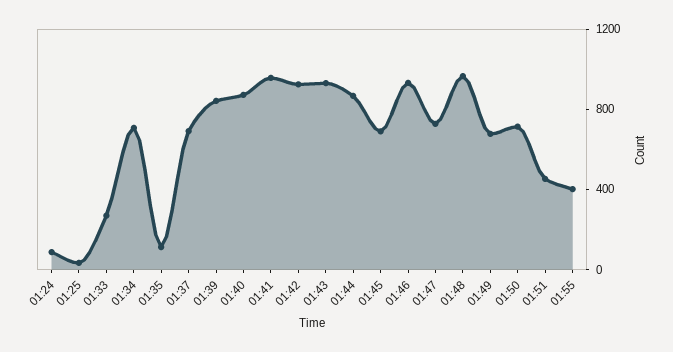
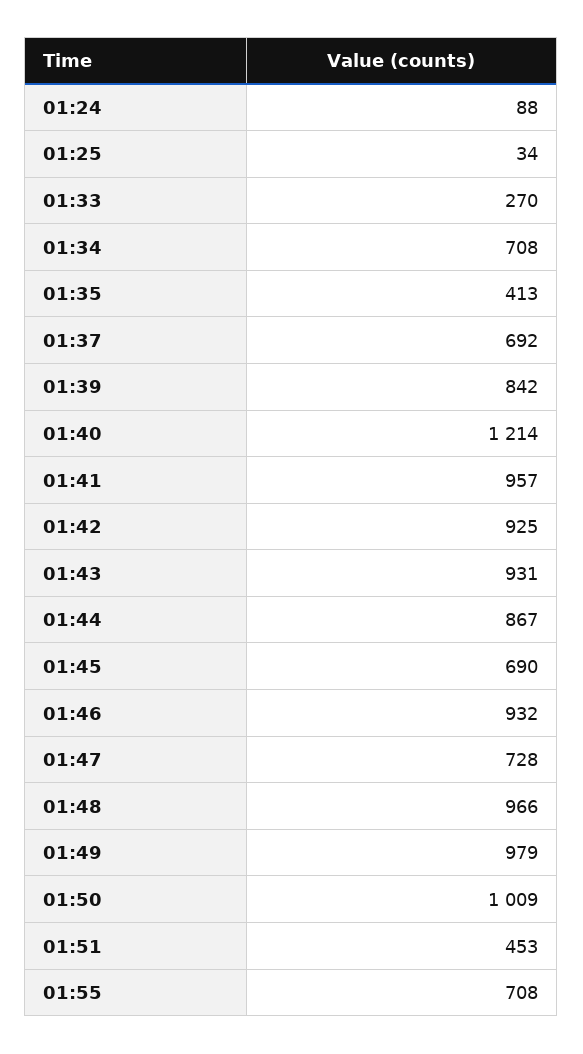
01:35: 100 -> 413
01:40: 900 -> 1214
01:49: 700 -> 979
01:50: 700 -> 1009
01:55: 400 -> 708

